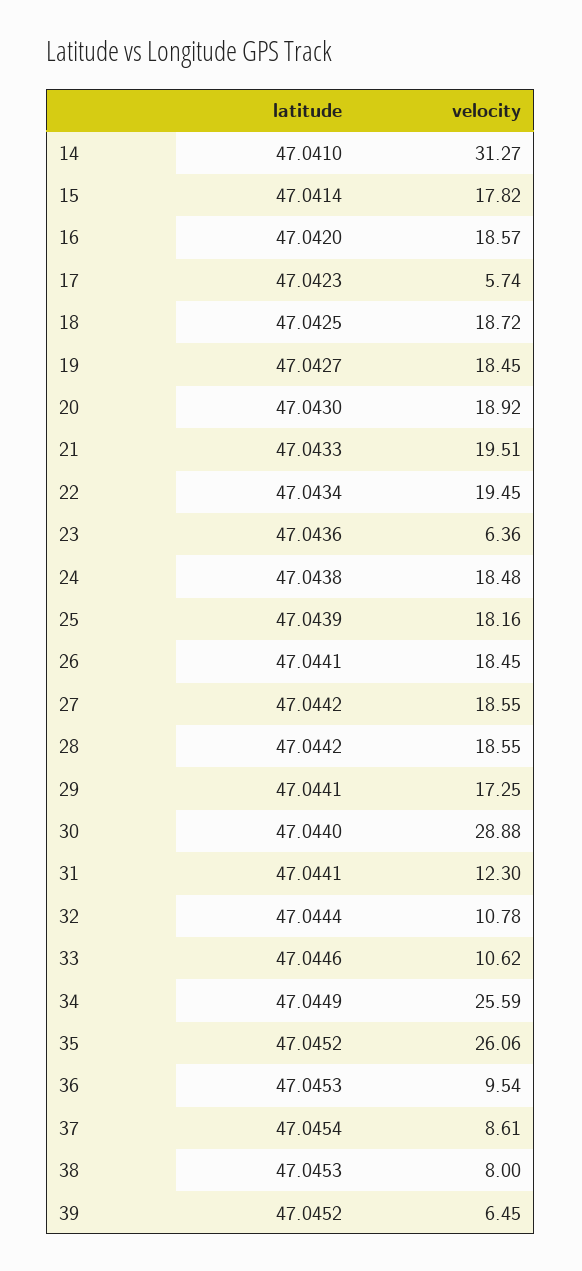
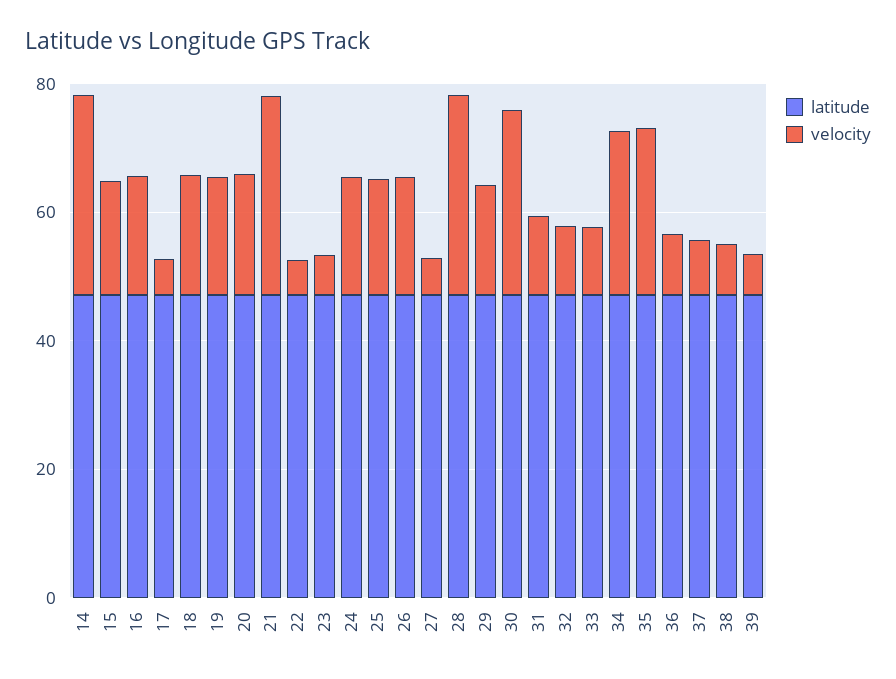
velocity, 21: 19.51 -> 30
velocity, 22: 19.45 -> 5
velocity, 27: 18.55 -> 5
velocity, 28: 18.55 -> 30

